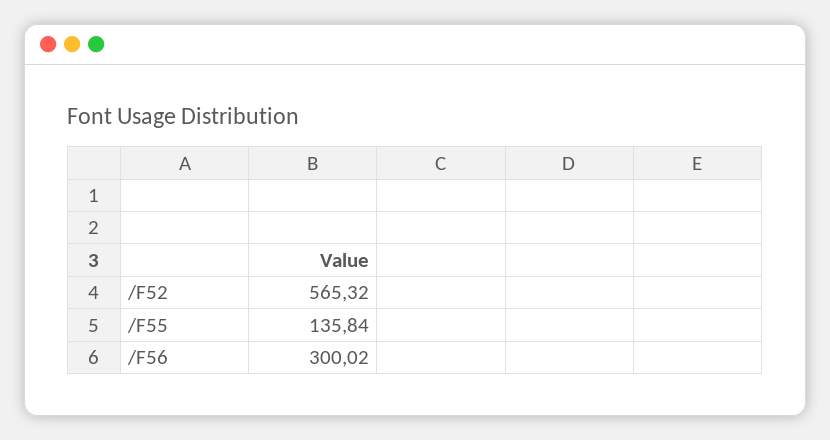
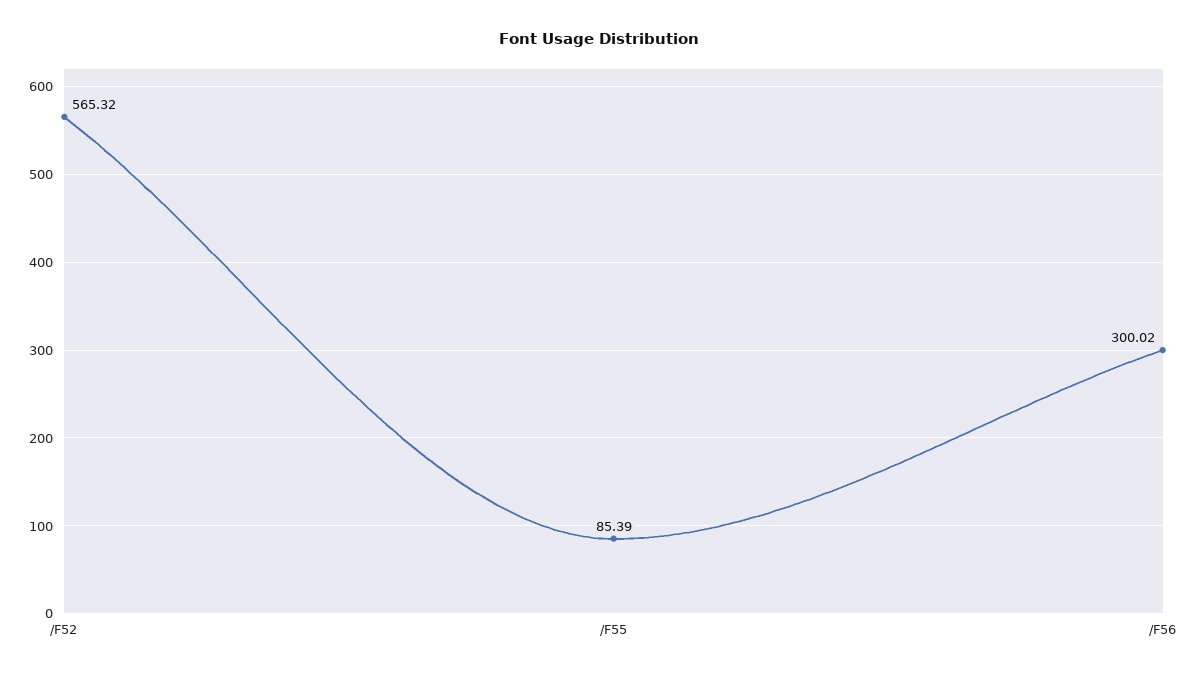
/F55: 135.84 -> 85.39

